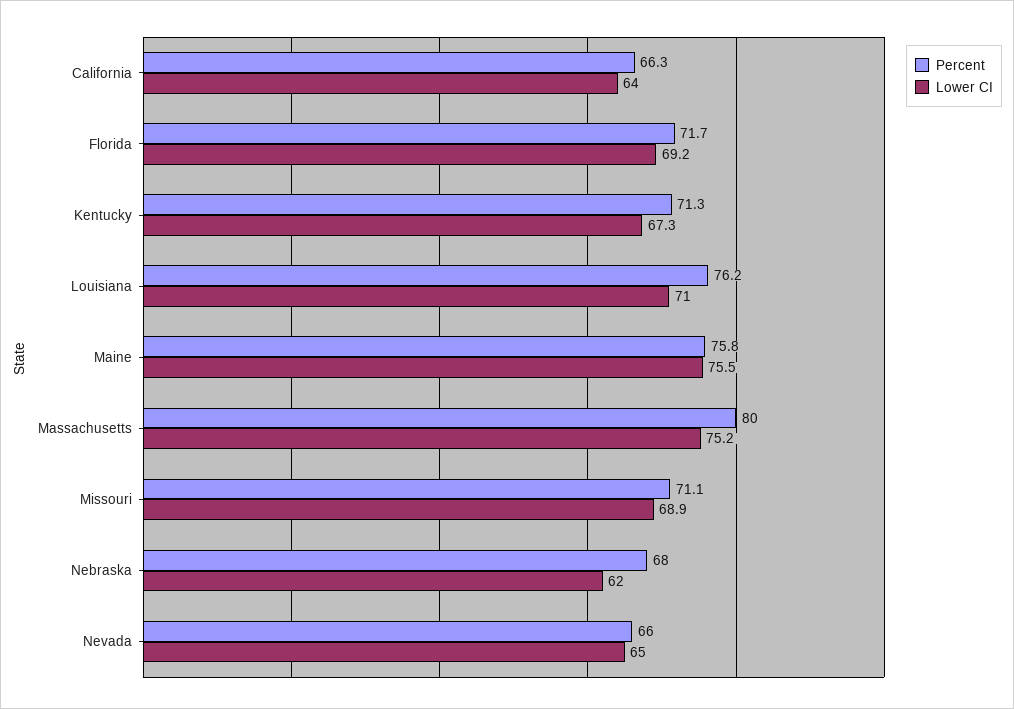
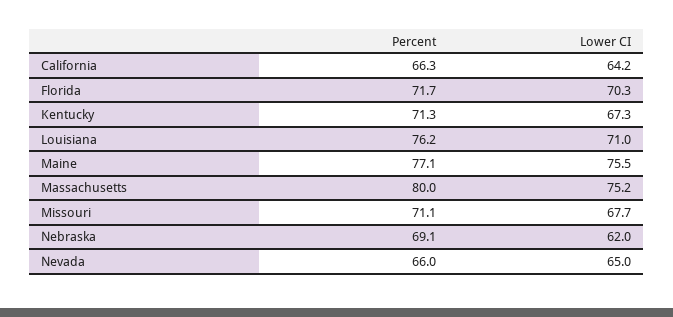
Lower CI, California: 64 -> 64.2
Lower CI, Florida: 69.2 -> 70.3
Percent, Maine: 75.8 -> 77.1
Lower CI, Missouri: 68.9 -> 67.7
Percent, Nebraska: 68 -> 69.1

